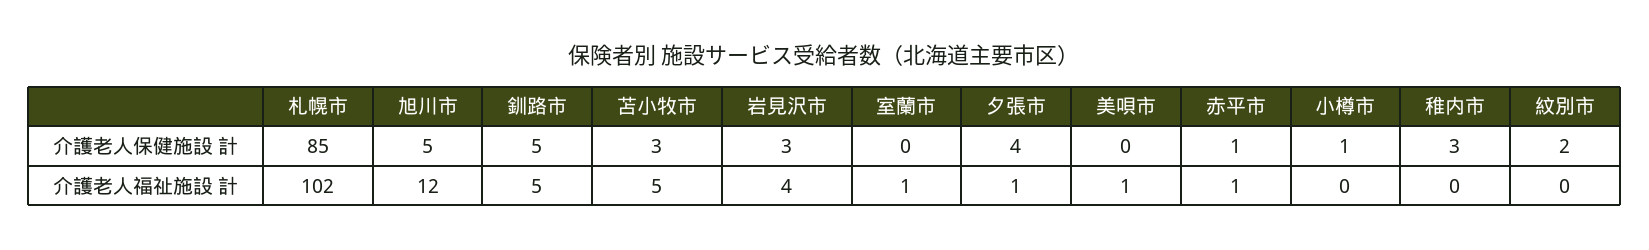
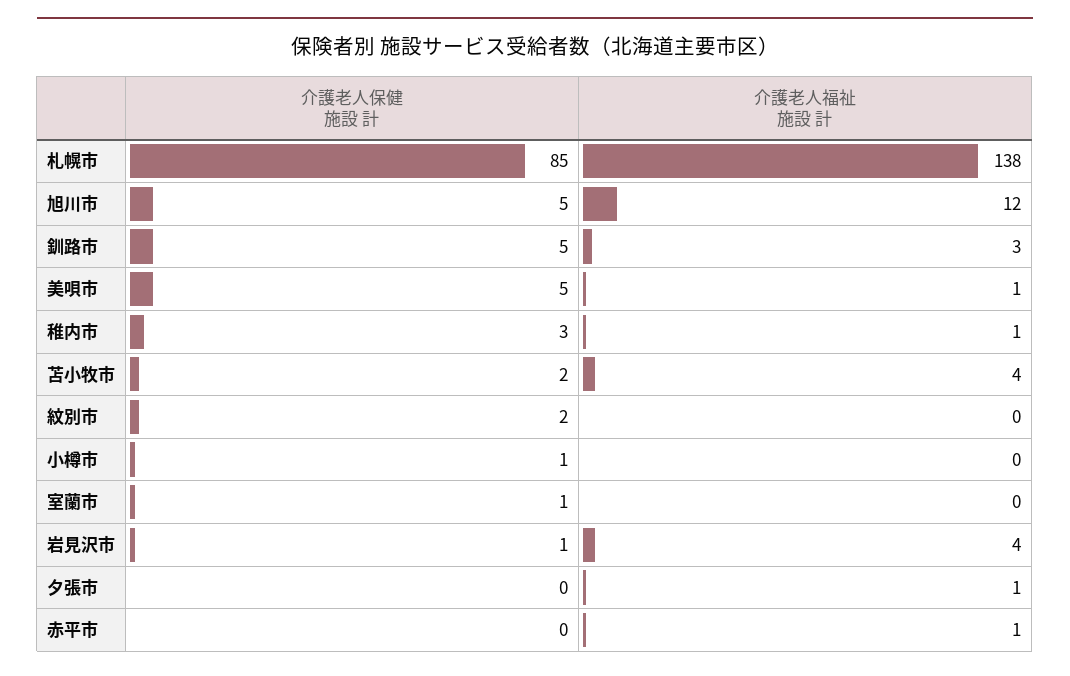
苫小牧市, 介護老人保健施設 計: 3 -> 2
岩見沢市, 介護老人保健施設 計: 3 -> 1
室蘭市, 介護老人保健施設 計: 0 -> 1
夕張市, 介護老人保健施設 計: 4 -> 0
美唄市, 介護老人保健施設 計: 0 -> 5
赤平市, 介護老人保健施設 計: 1 -> 0
札幌市, 介護老人福祉施設 計: 102 -> 138
釧路市, 介護老人福祉施設 計: 5 -> 3
苫小牧市, 介護老人福祉施設 計: 5 -> 4
室蘭市, 介護老人福祉施設 計: 1 -> 0
稚内市, 介護老人福祉施設 計: 0 -> 1

